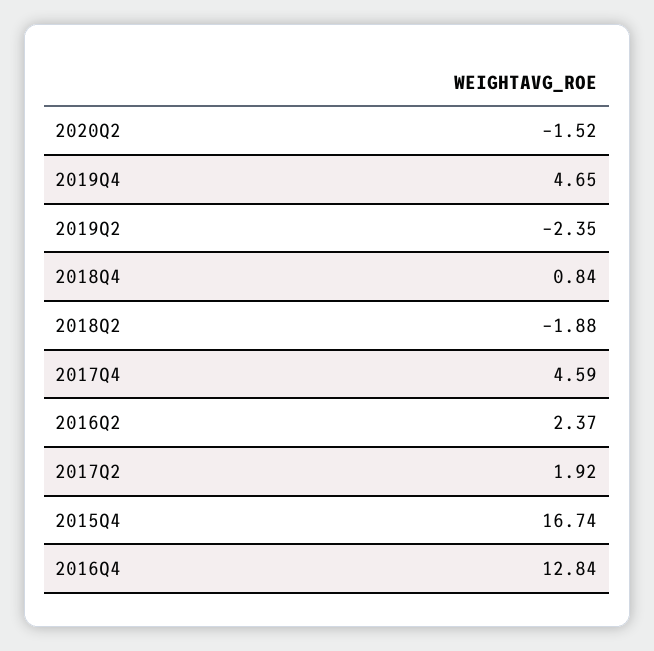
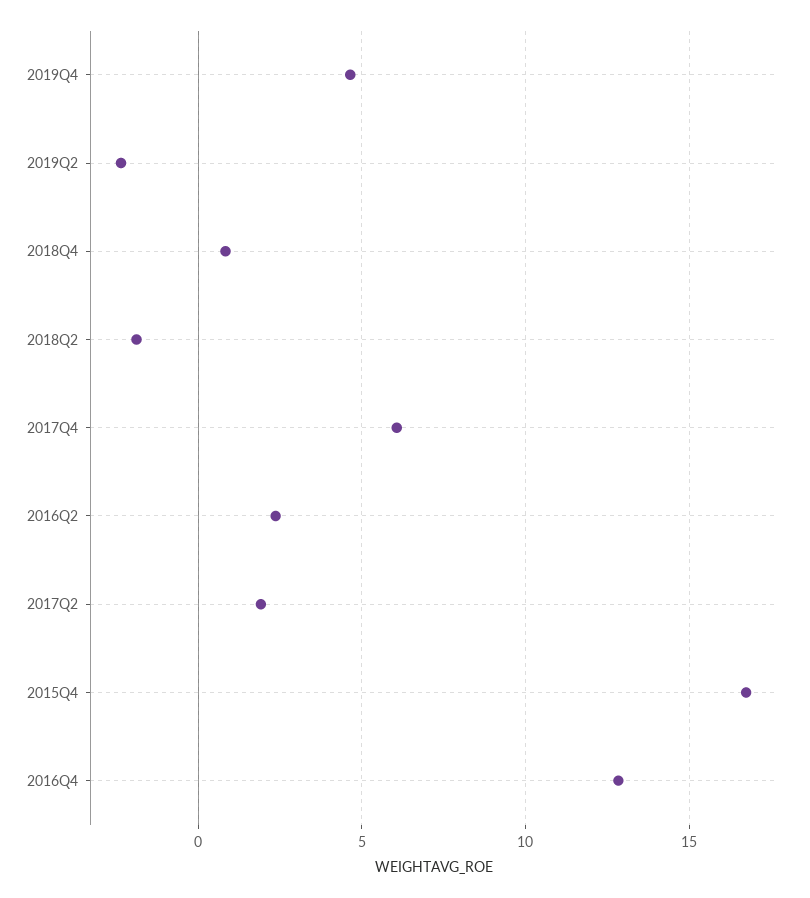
2020Q2: -1.52 -> none
2017Q4: 4.59 -> 6

